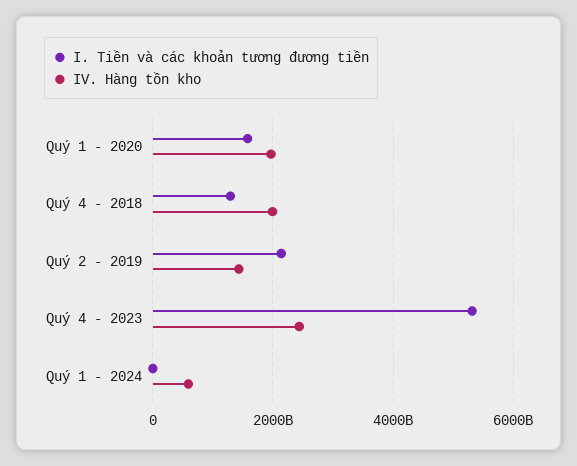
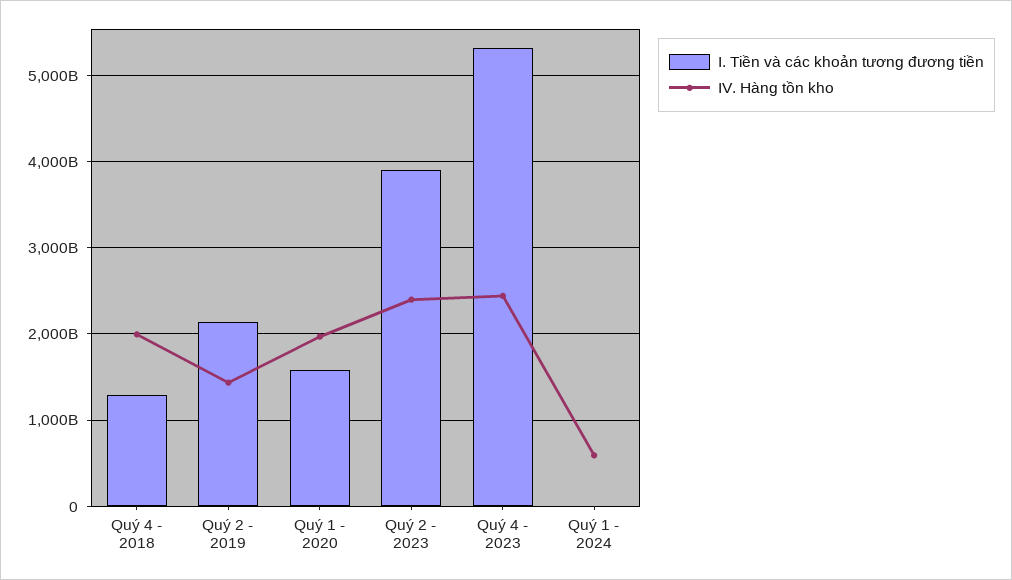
I. Tiền và các khoản tương đương tiền, Quý 2 - 2023: none -> 3900000000000
IV. Hàng tồn kho, Quý 2 - 2023: none -> 2400000000000

